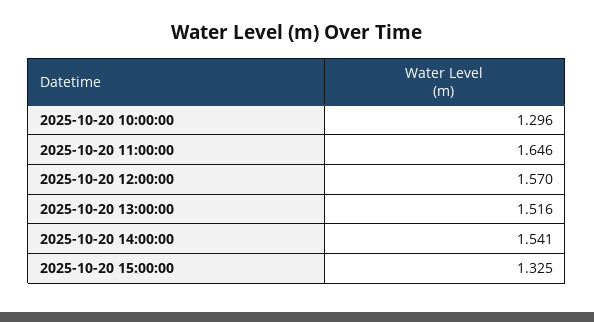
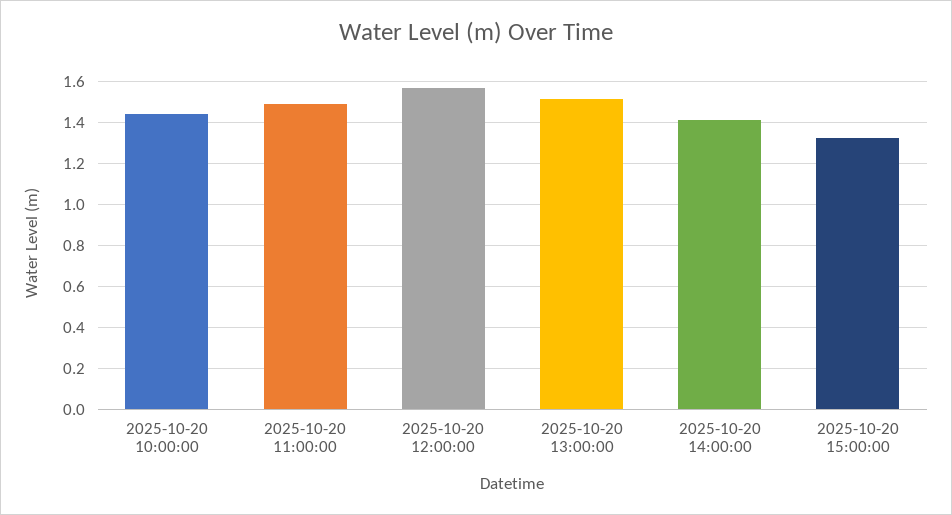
2025-10-20 10:00:00: 1.296 -> 1.45
2025-10-20 11:00:00: 1.646 -> 1.5
2025-10-20 14:00:00: 1.541 -> 1.4

